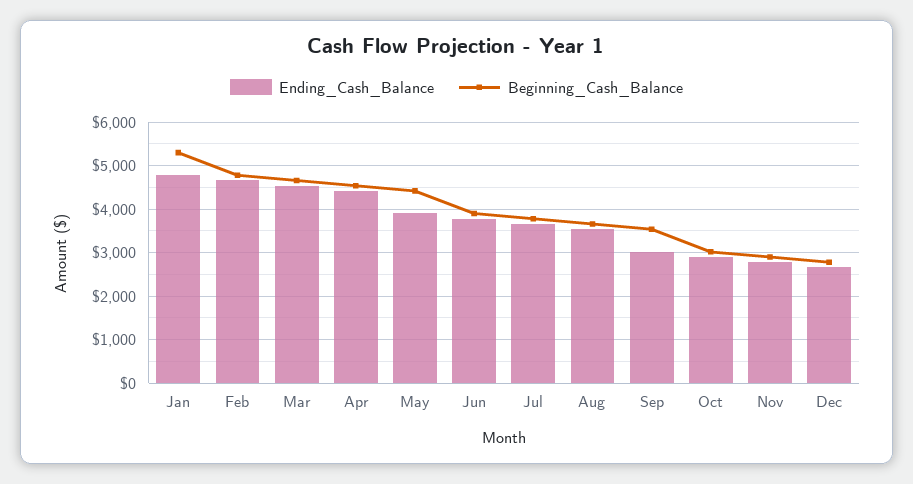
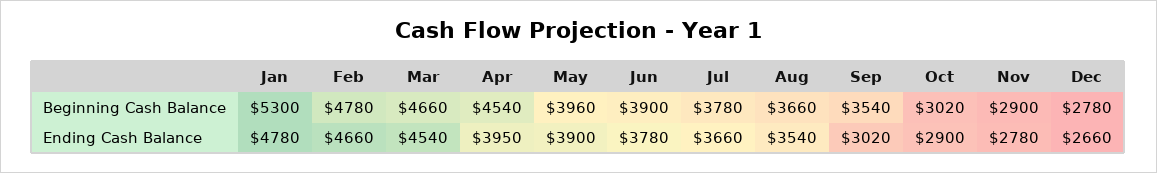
Ending_Cash_Balance, Apr: 4400 -> 3950
Beginning_Cash_Balance, May: 4400 -> 3960

